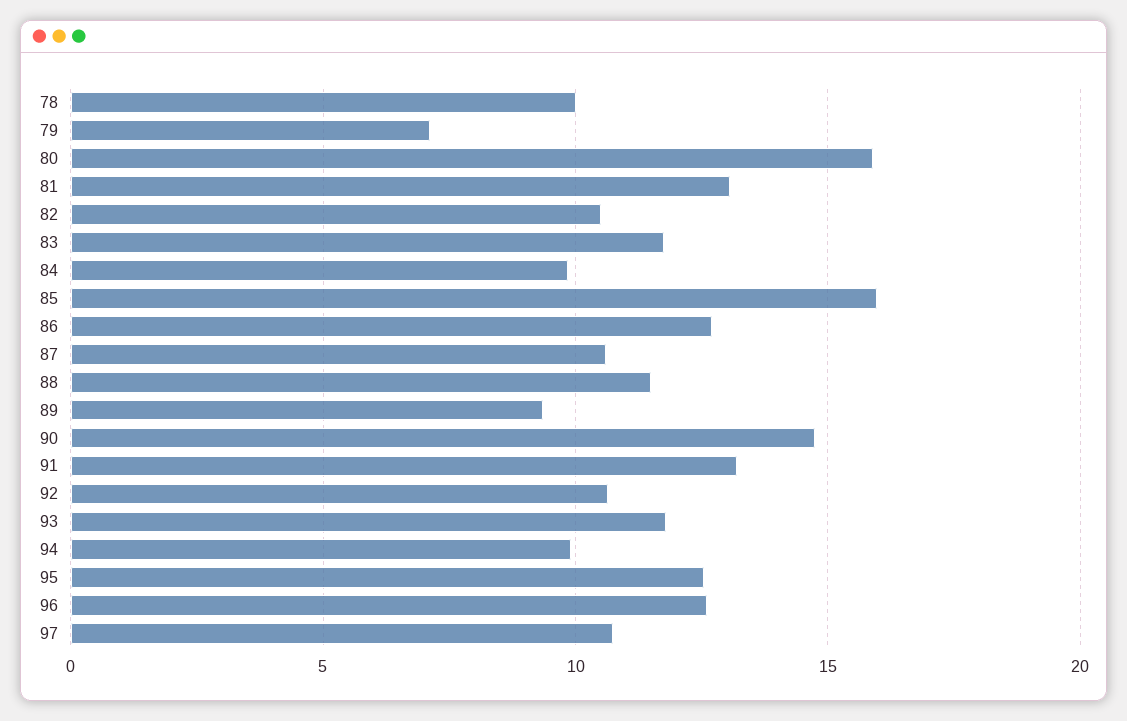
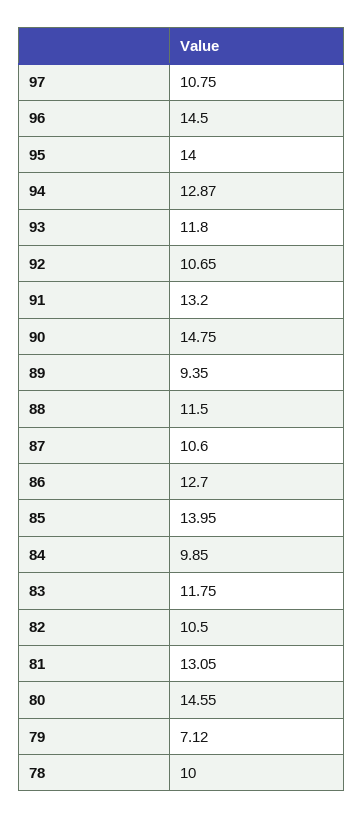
80: 16 -> 14.55
85: 16 -> 13.95
94: 10 -> 12.87
95: 12.5 -> 14
96: 12.5 -> 14.5

